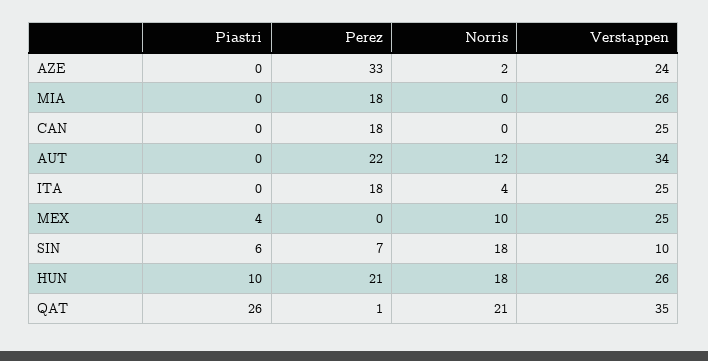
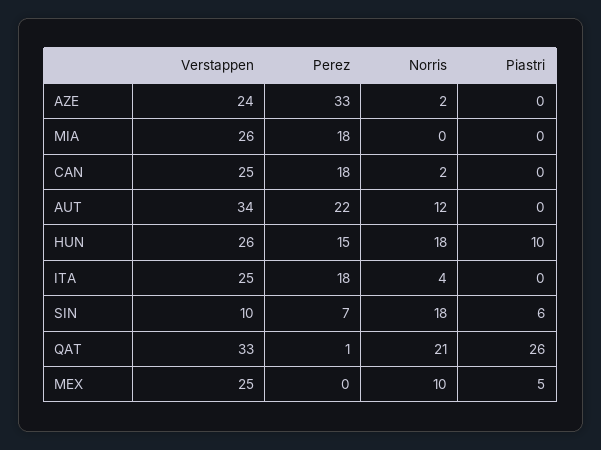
Norris, CAN: 0 -> 2
Piastri, MEX: 4 -> 5
Perez, HUN: 21 -> 15
Verstappen, QAT: 35 -> 33

